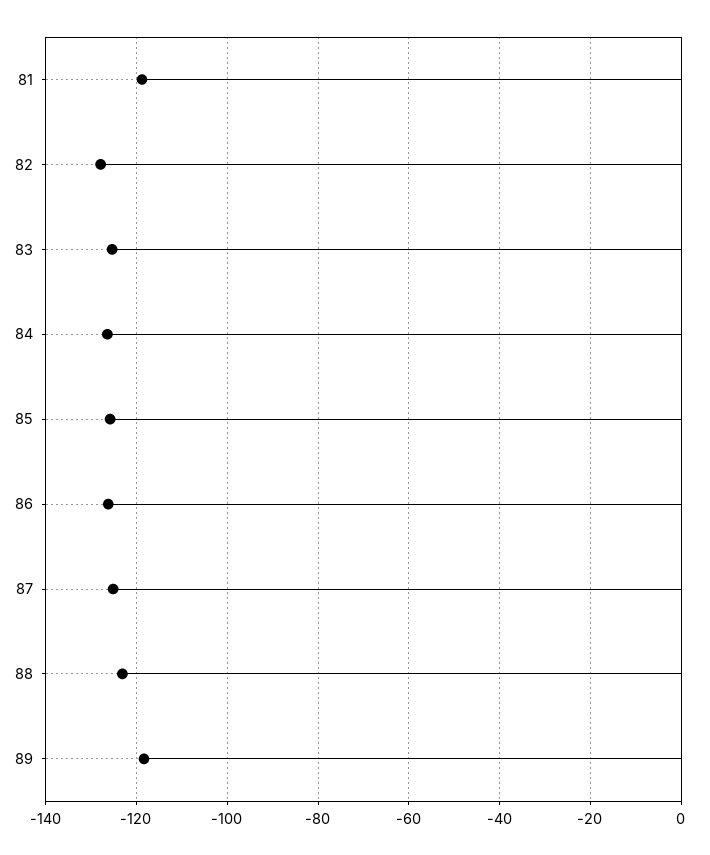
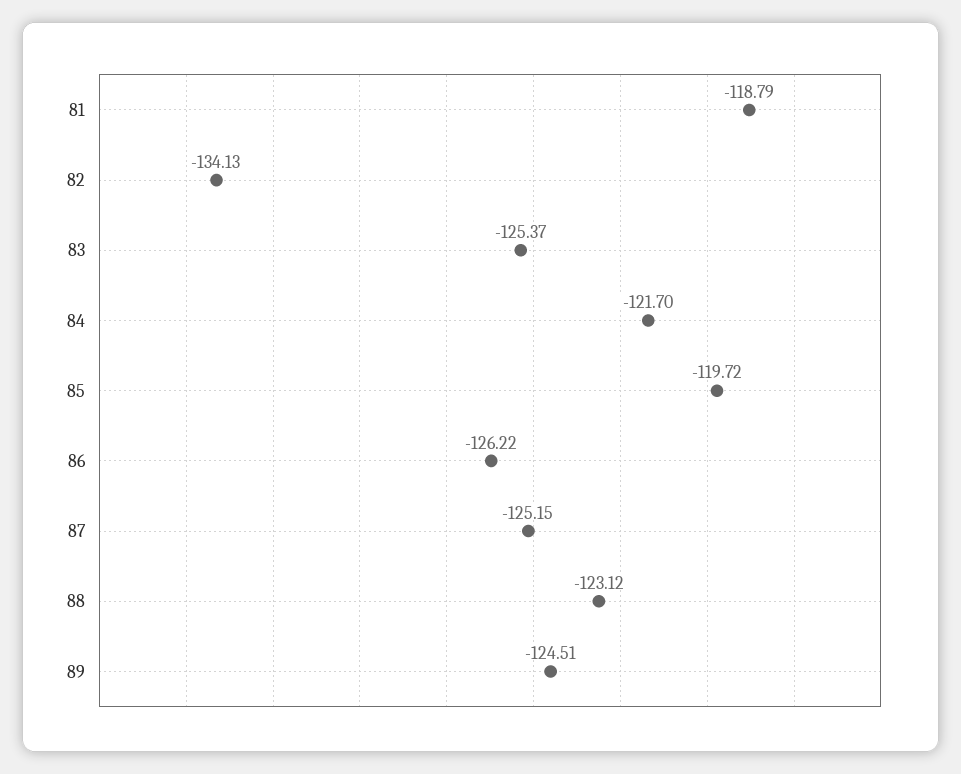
82: -128 -> -134.13
84: -126 -> -121.7
85: -126 -> -119.72
89: -118 -> -124.51

